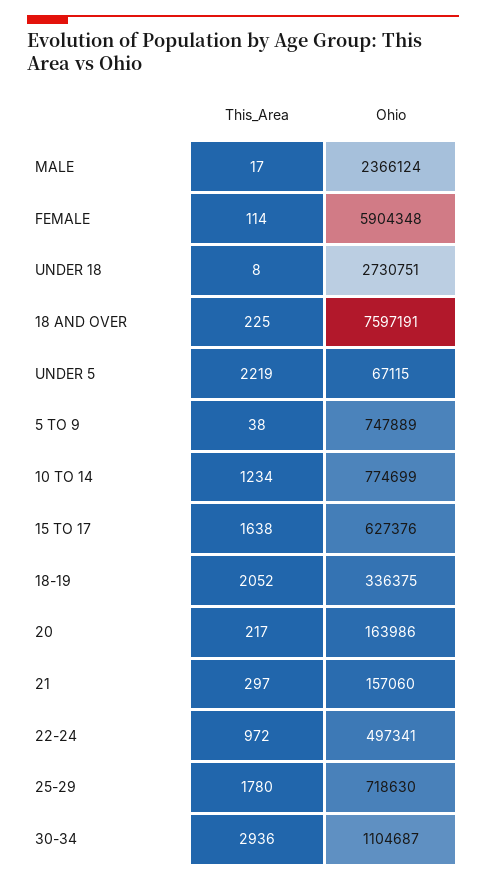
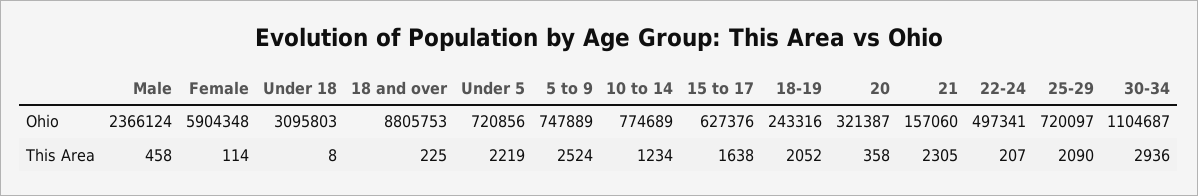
This_Area, MALE: 17 -> 458
Ohio, UNDER 18: 2730751 -> 3095803
Ohio, 18 AND OVER: 7597191 -> 8805753
Ohio, UNDER 5: 67115 -> 720856
This_Area, 5 TO 9: 38 -> 2524
Ohio, 10 TO 14: 774699 -> 774689
Ohio, 18-19: 336375 -> 243316
This_Area, 20: 217 -> 358
Ohio, 20: 163986 -> 321387
This_Area, 21: 297 -> 2305
This_Area, 22-24: 972 -> 207
This_Area, 25-29: 1780 -> 2090
Ohio, 25-29: 718630 -> 720097

